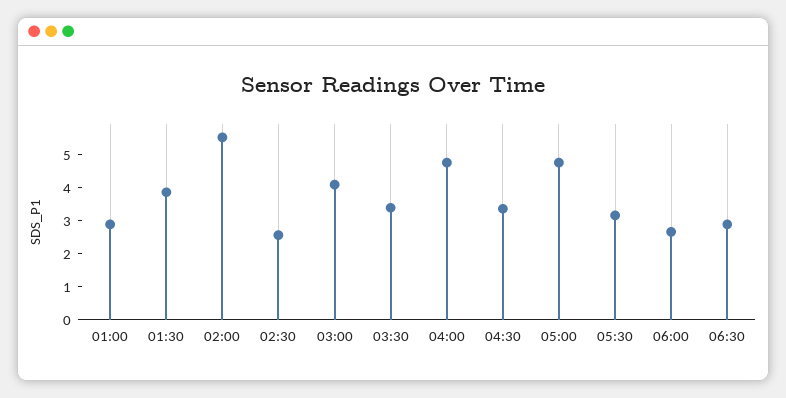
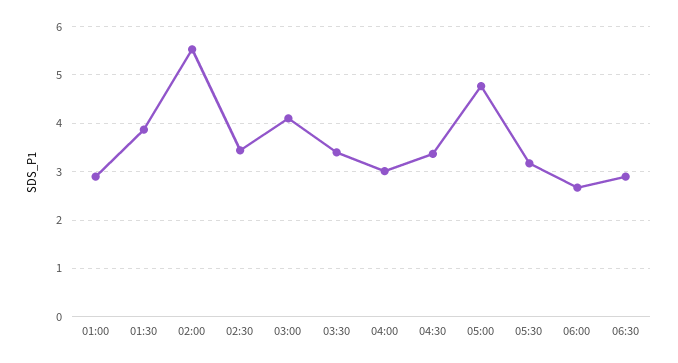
02:30: 2.5 -> 3.4
04:00: 4.75 -> 3

